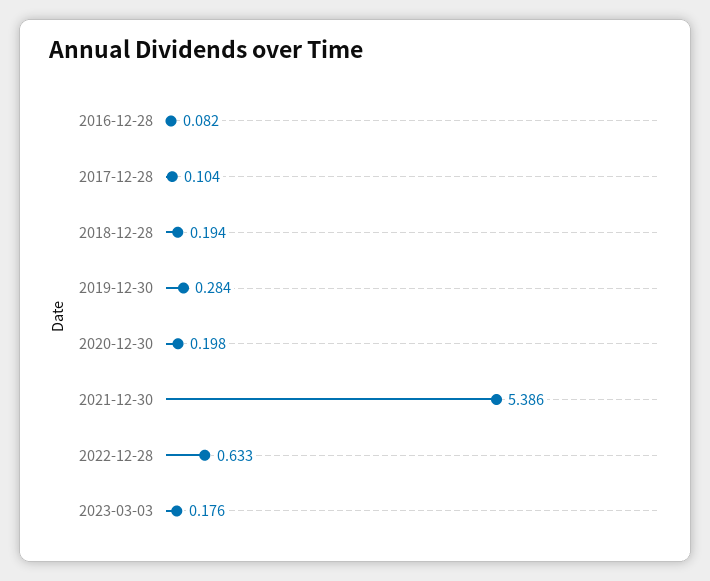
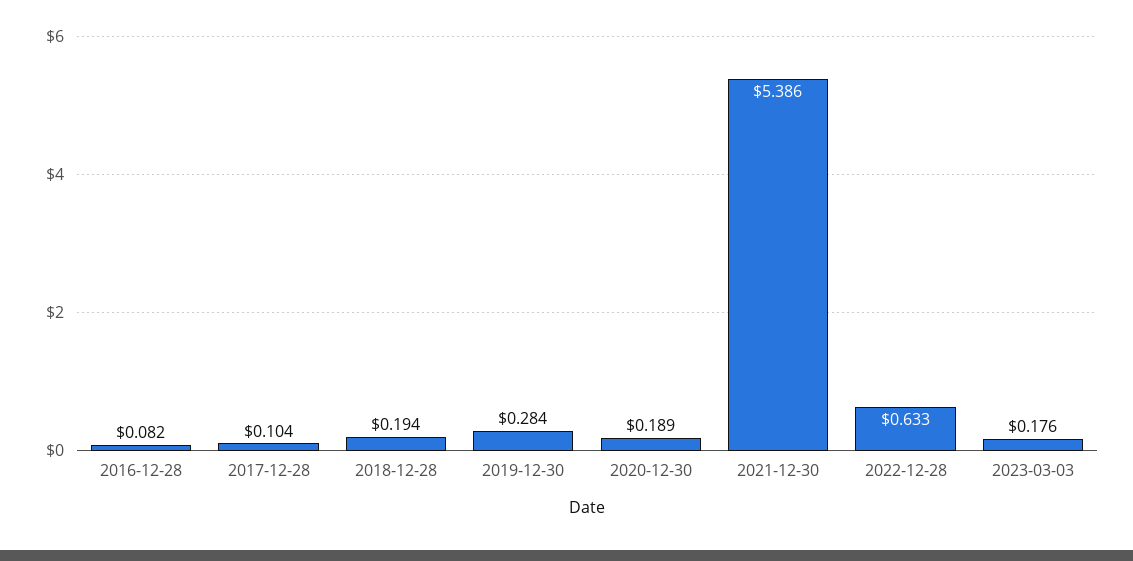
2020-12-30: 0.198 -> 0.189

